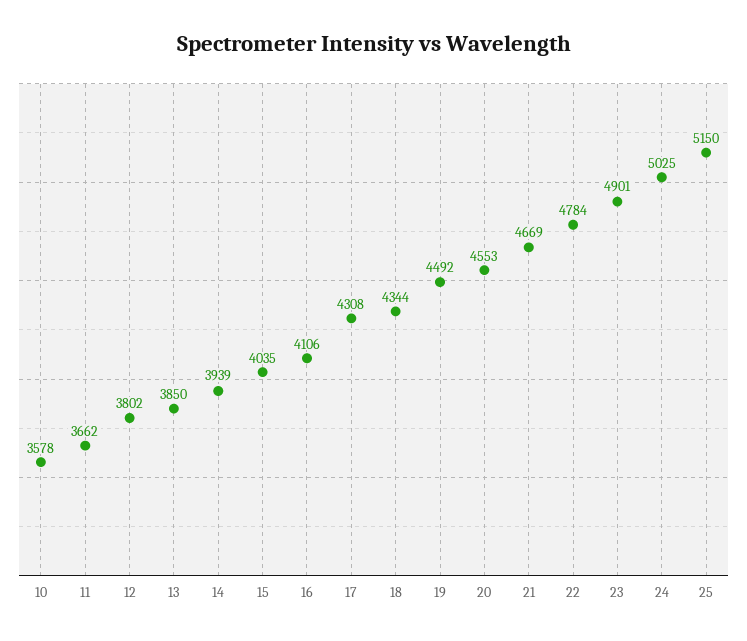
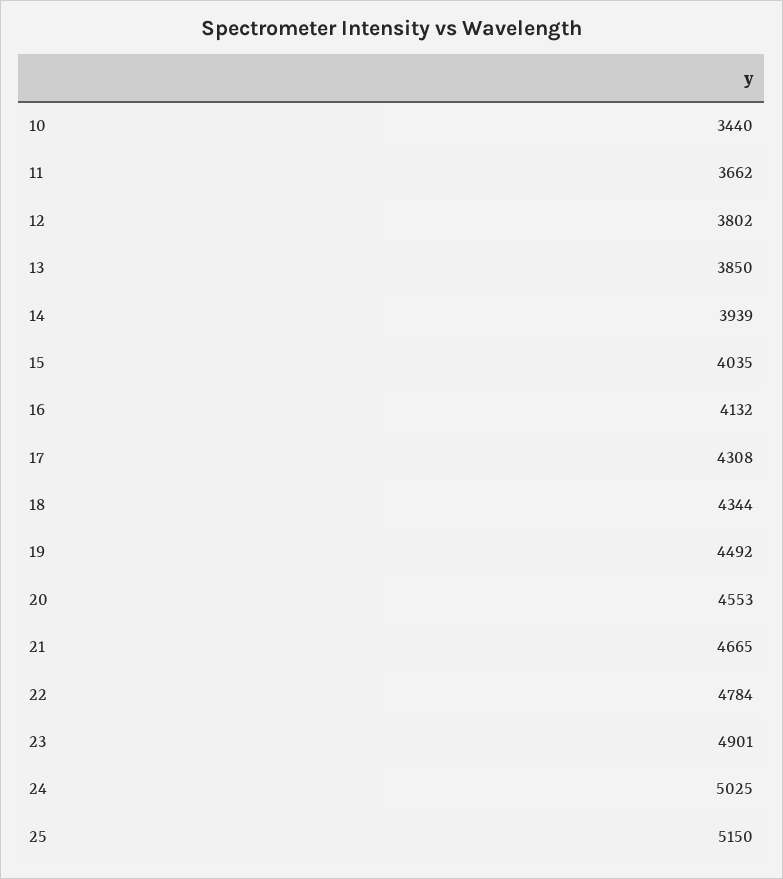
10: 3578 -> 3440
16: 4106 -> 4132
21: 4669 -> 4665

